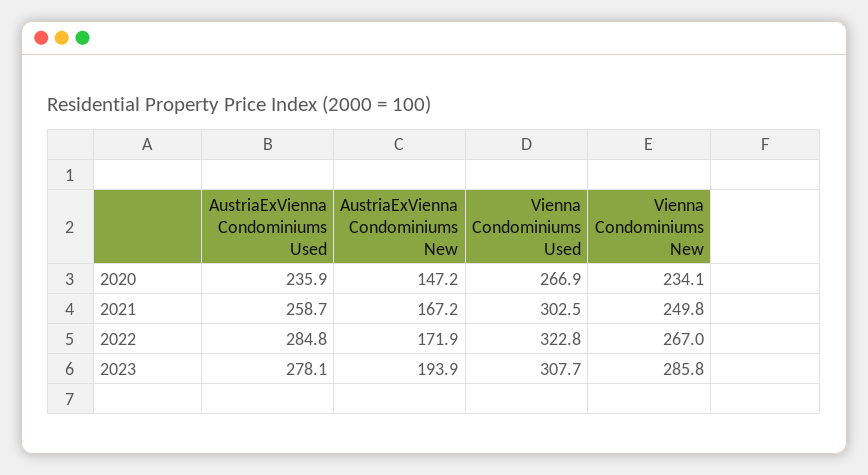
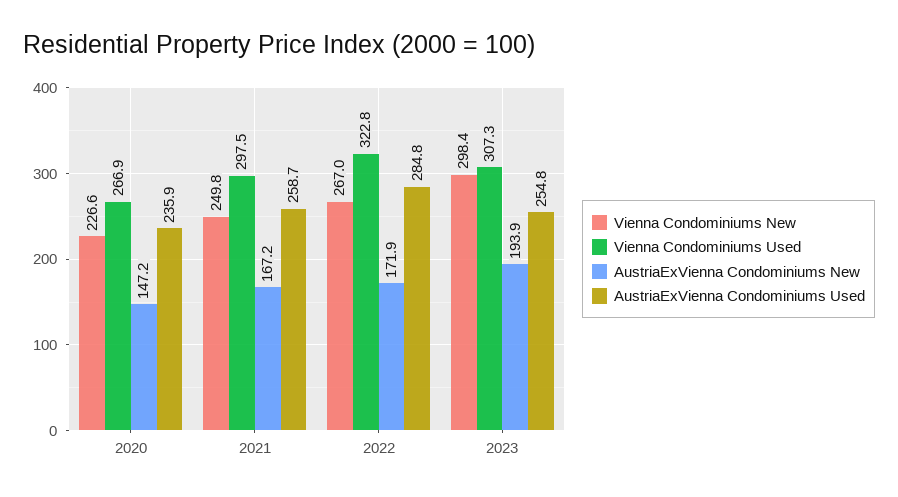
Vienna Condominiums New, 2020: 234.1 -> 226.6
Vienna Condominiums Used, 2021: 302.5 -> 297.5
AustriaExVienna Condominiums Used, 2023: 278.1 -> 254.8
Vienna Condominiums Used, 2023: 307.7 -> 307.3
Vienna Condominiums New, 2023: 285.8 -> 298.4

